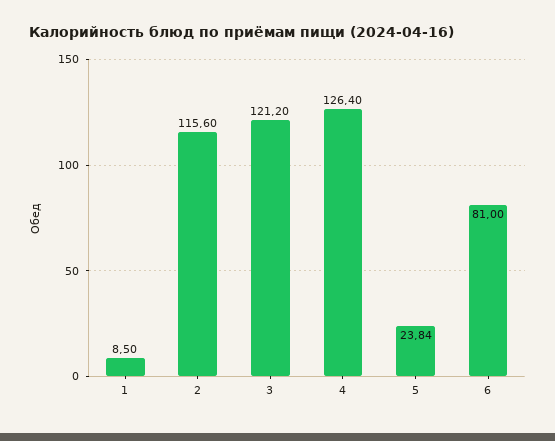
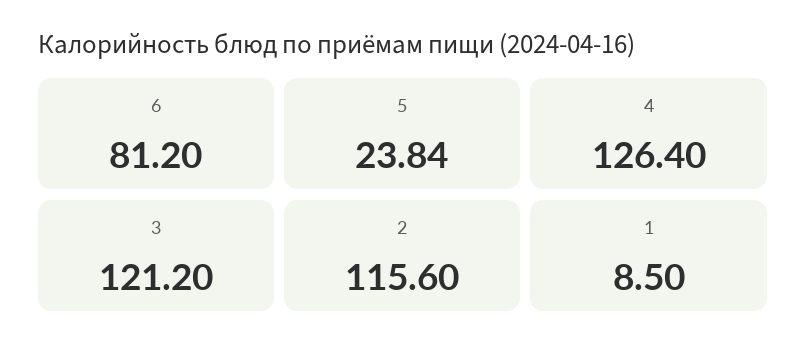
6: 81 -> 81.2

